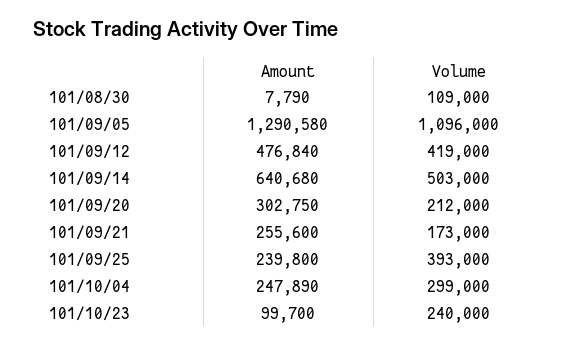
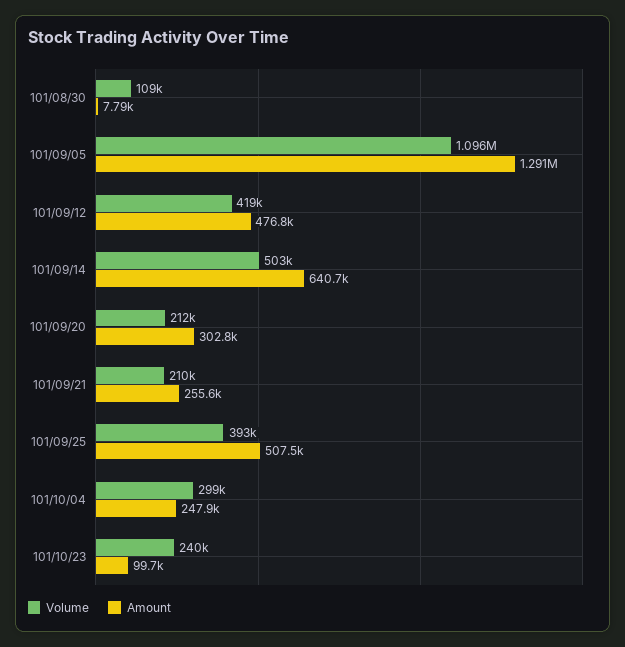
Volume, 101/09/21: 173000 -> 210000
Amount, 101/09/25: 239800 -> 507500

